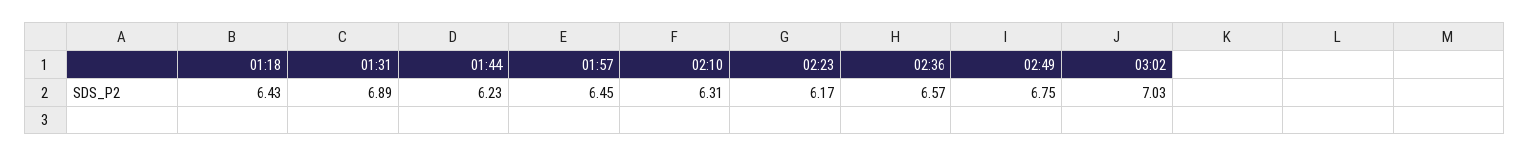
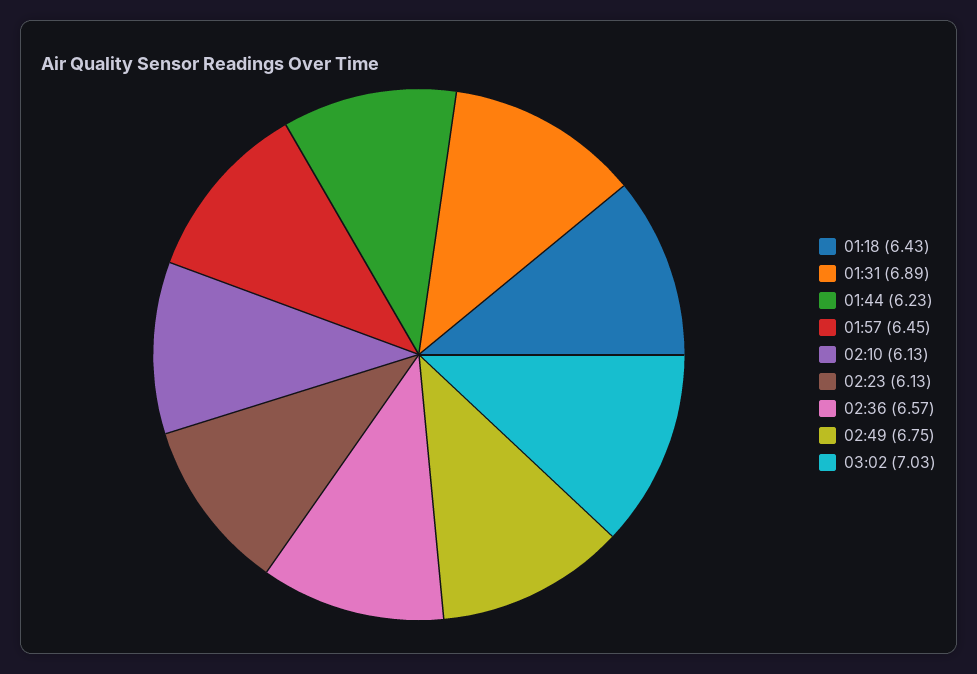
02:10: 6.31 -> 6.13
02:23: 6.17 -> 6.13

